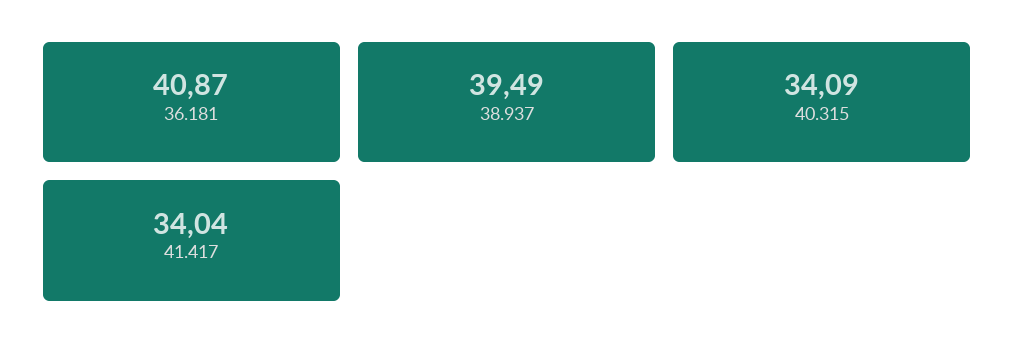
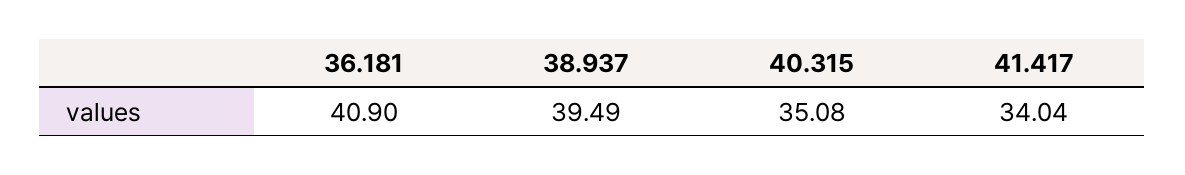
36.181: 40.87 -> 40.9
40.315: 34.09 -> 35.08

